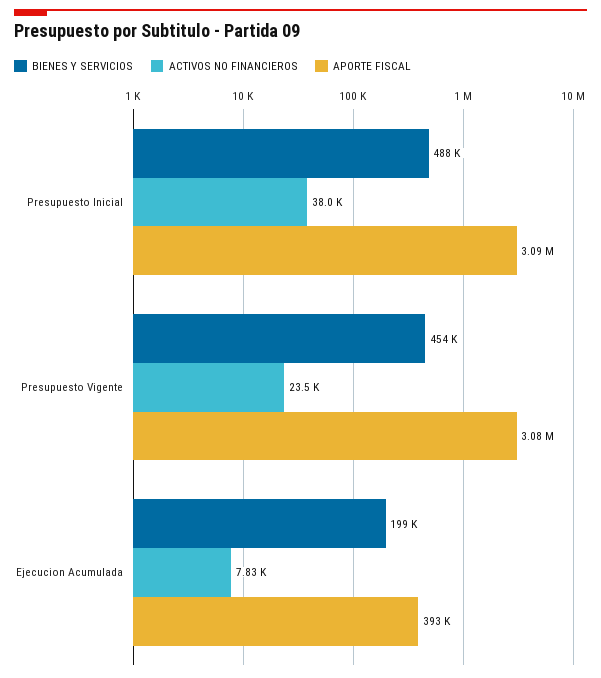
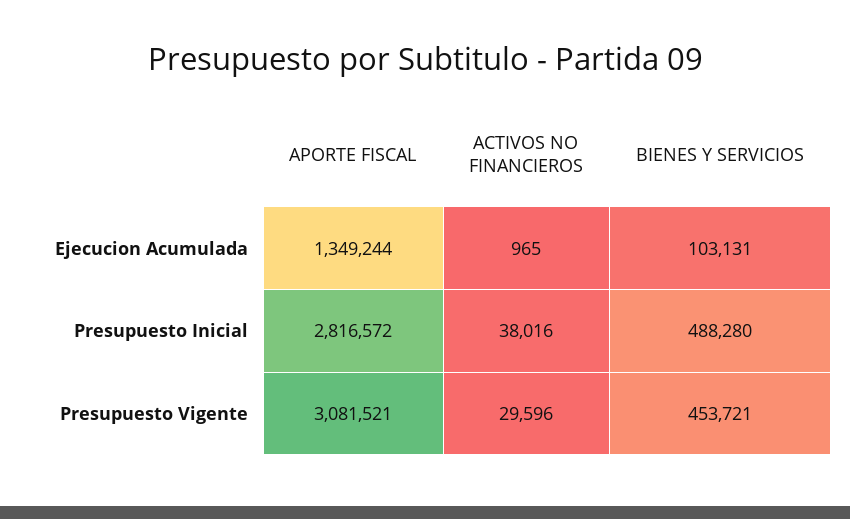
APORTE FISCAL, Presupuesto Inicial: 3090000 -> 2816572
ACTIVOS NO FINANCIEROS, Presupuesto Vigente: 23500 -> 29596
BIENES Y SERVICIOS, Ejecucion Acumulada: 199000 -> 103131
ACTIVOS NO FINANCIEROS, Ejecucion Acumulada: 7830 -> 965
APORTE FISCAL, Ejecucion Acumulada: 393000 -> 1349244

